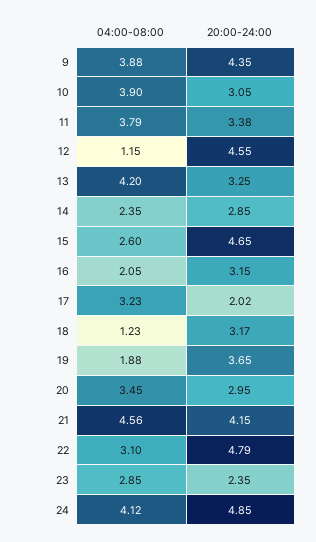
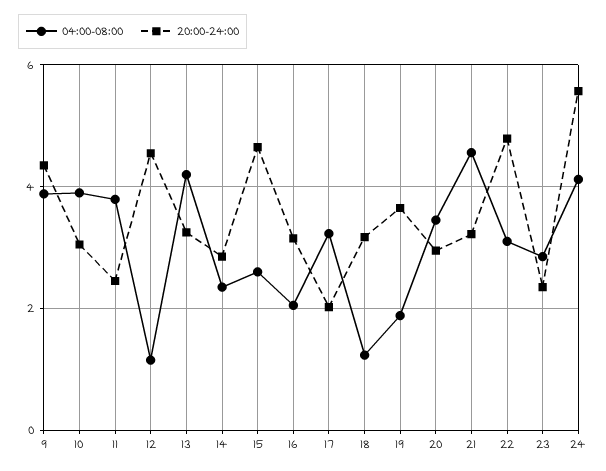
20:00-24:00, 11: 3.38 -> 2.4
20:00-24:00, 21: 4.15 -> 3.2
20:00-24:00, 24: 4.85 -> 5.6

